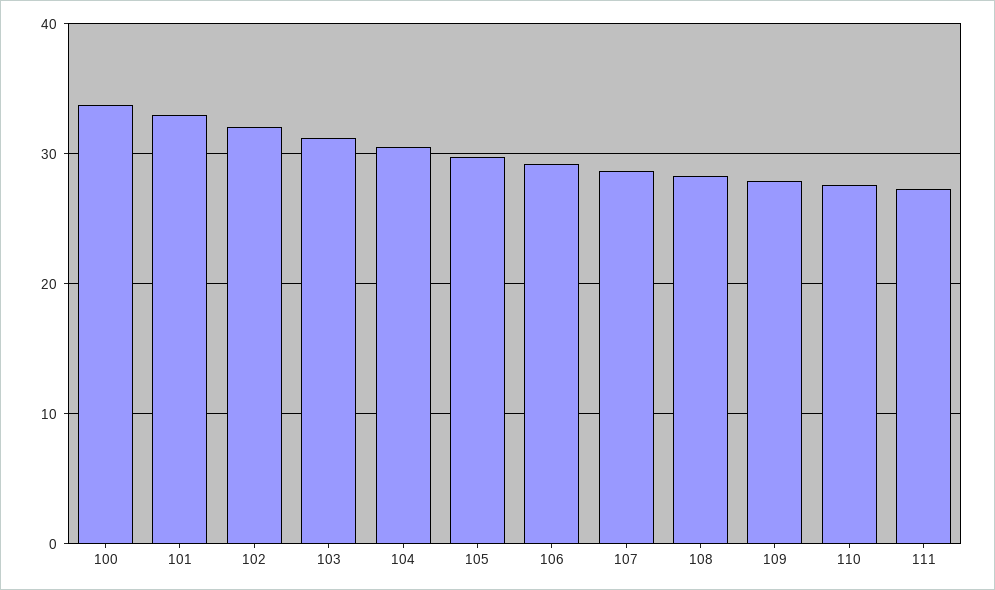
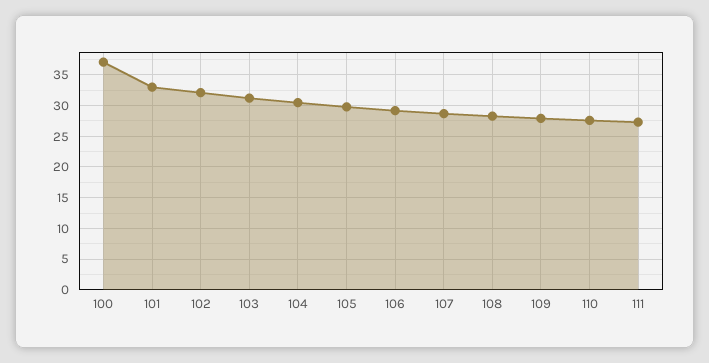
100: 34 -> 37

